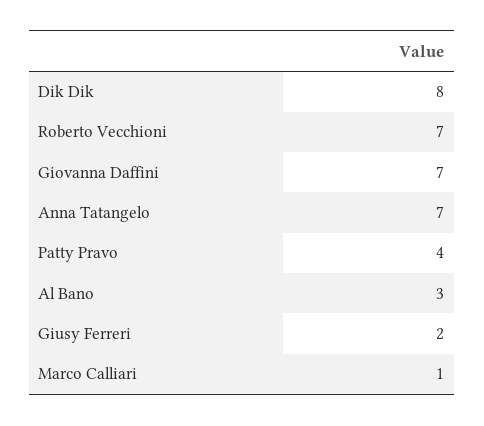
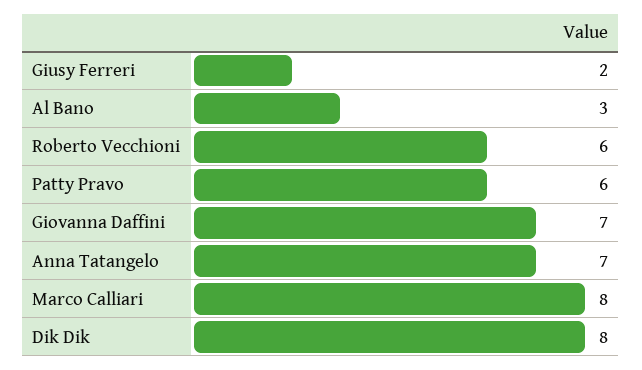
Roberto Vecchioni: 7 -> 6
Patty Pravo: 4 -> 6
Marco Calliari: 1 -> 8

